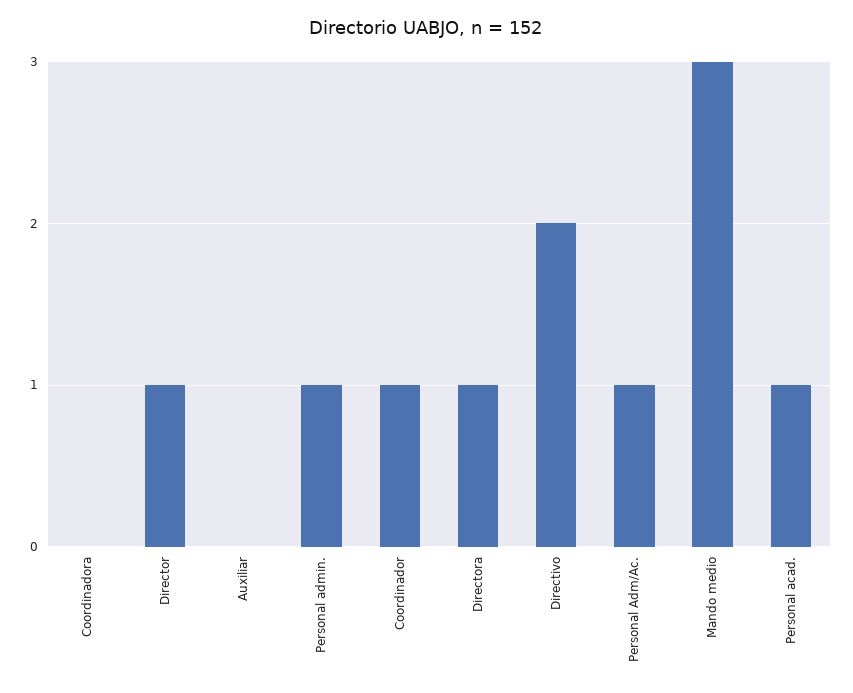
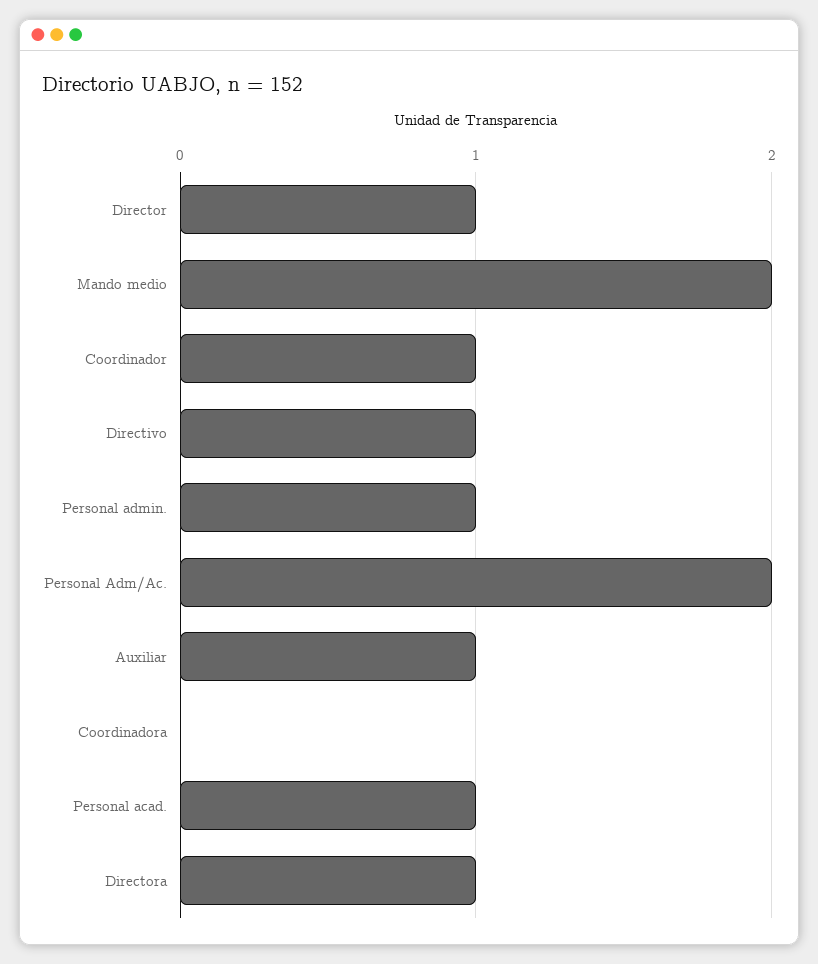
Auxiliar: 0 -> 1
Directivo: 2 -> 1
Personal Adm/Ac.: 1 -> 2
Mando medio: 3 -> 2

